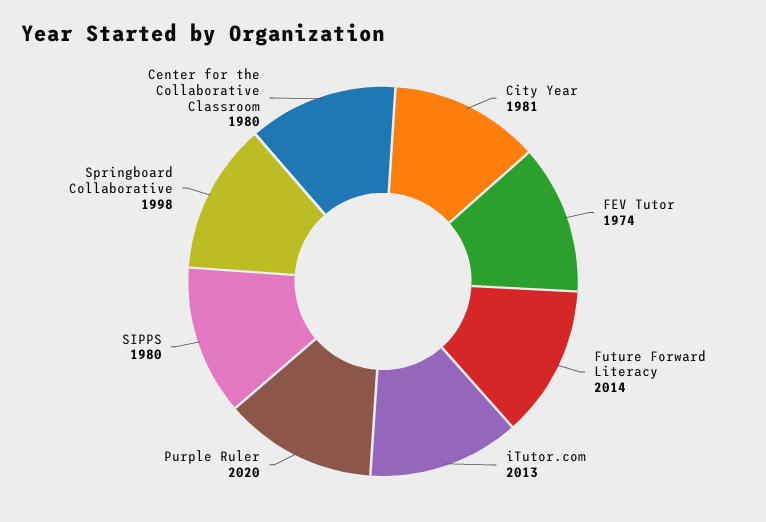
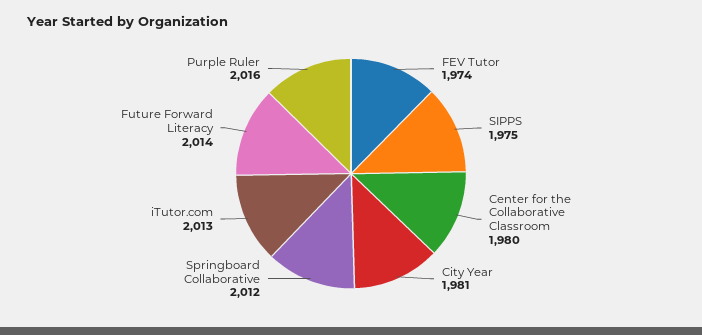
Purple Ruler: 2020 -> 2016
SIPPS: 1980 -> 1975
Springboard Collaborative: 1998 -> 2012

